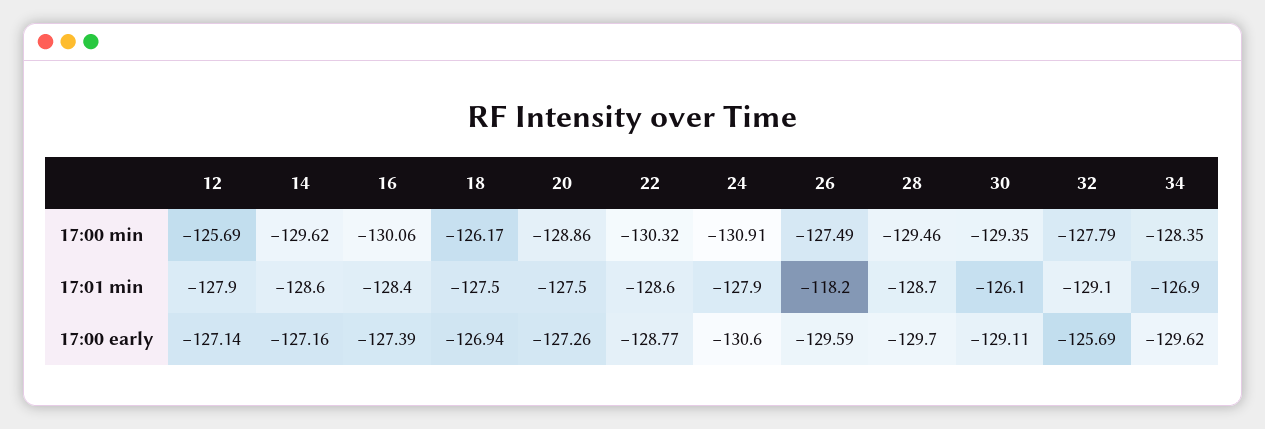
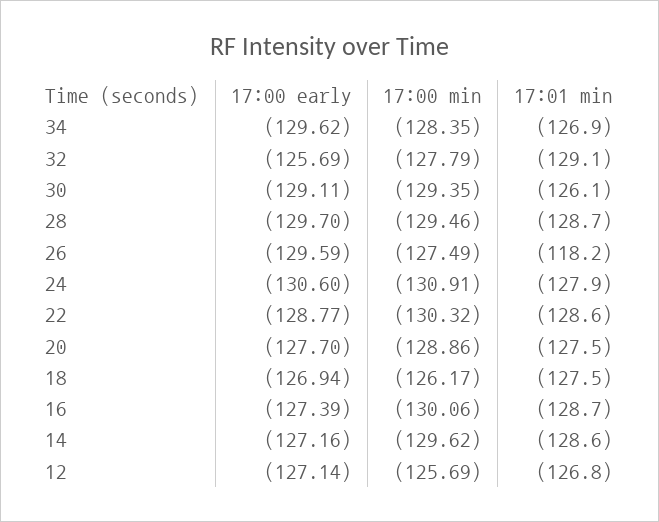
12, 17:01 min: -127.9 -> -126.8
16, 17:01 min: -128.4 -> -128.7
20, 17:00 early: -127.26 -> -127.7

